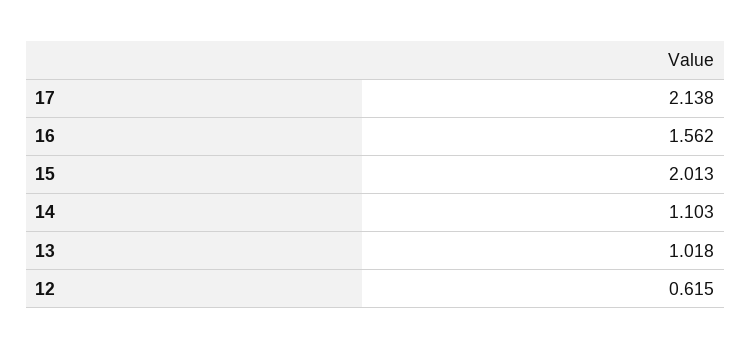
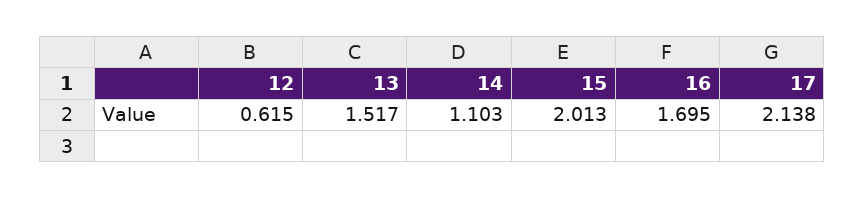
16: 1.562 -> 1.695
13: 1.018 -> 1.517

